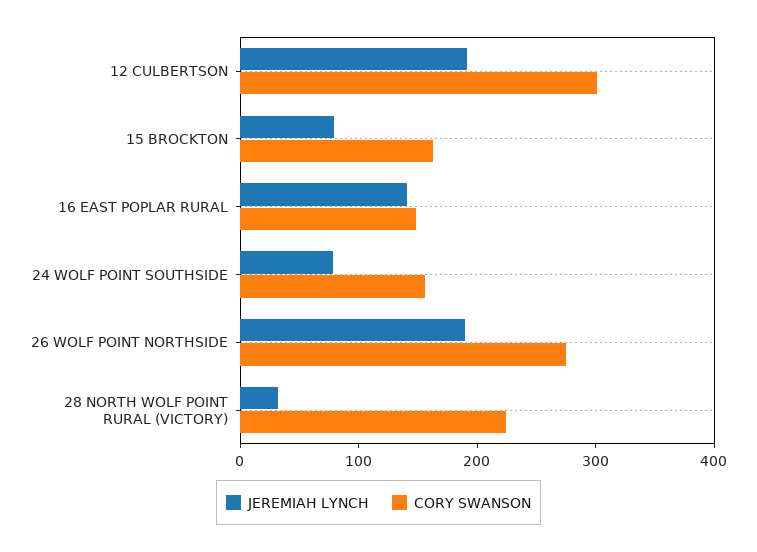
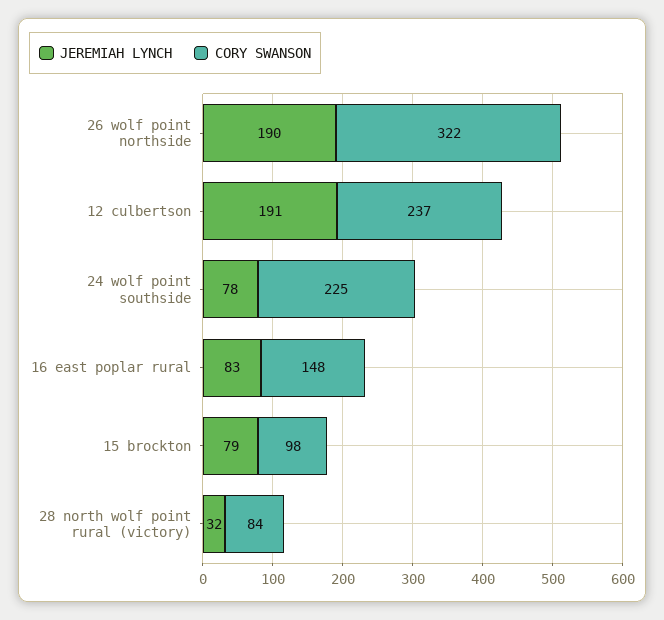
CORY SWANSON, 12 CULBERTSON: 300 -> 237
CORY SWANSON, 15 BROCKTON: 160 -> 98
JEREMIAH LYNCH, 16 EAST POPLAR RURAL: 140 -> 83
CORY SWANSON, 24 WOLF POINT SOUTHSIDE: 160 -> 225
CORY SWANSON, 26 WOLF POINT NORTHSIDE: 280 -> 322
CORY SWANSON, 28 NORTH WOLF POINT RURAL (VICTORY): 220 -> 84

